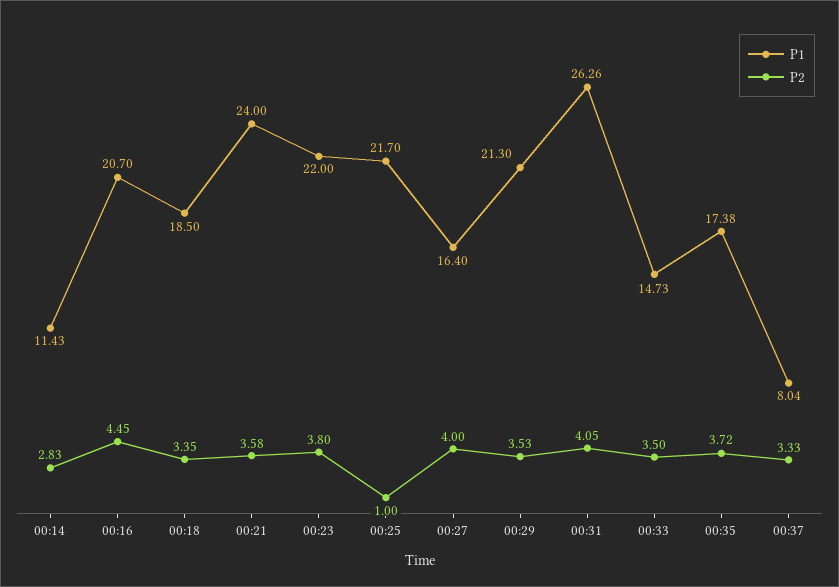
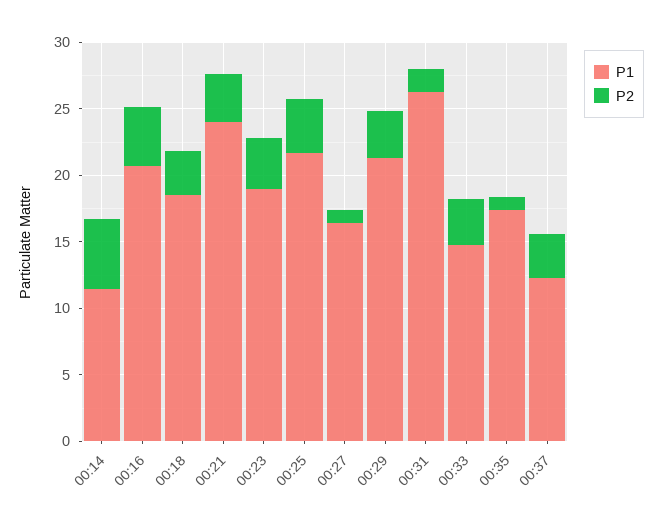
P2, 00:14: 2.83 -> 5
P1, 00:23: 22 -> 19
P2, 00:25: 1 -> 4
P2, 00:27: 4 -> 1
P2, 00:31: 4.05 -> 2
P2, 00:35: 3.72 -> 1
P1, 00:37: 8.04 -> 12

